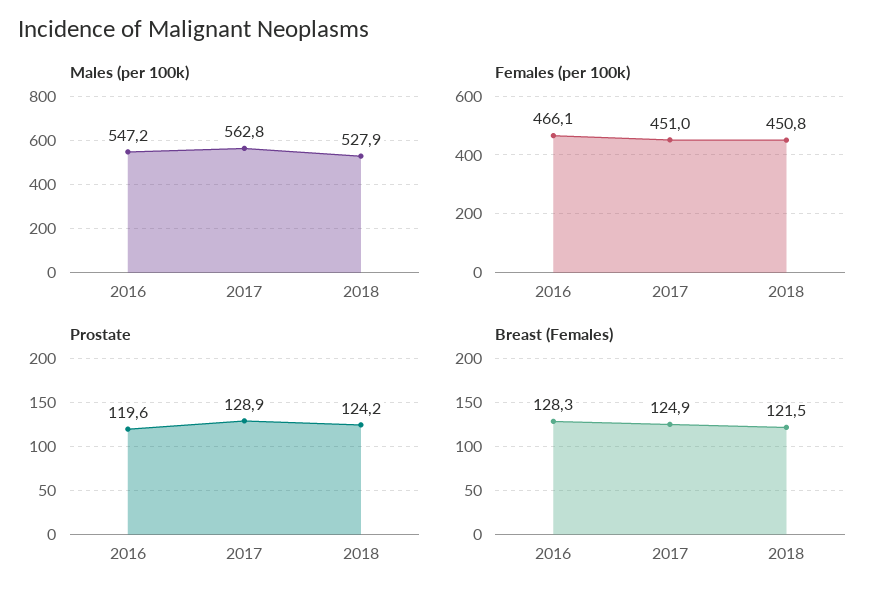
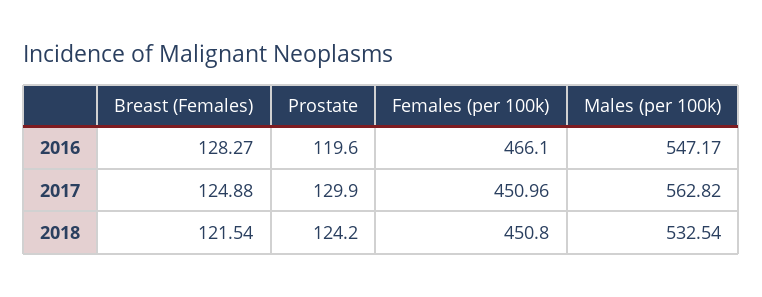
Males (per 100k), 2018: 527.9 -> 532.54
Prostate, 2017: 128.9 -> 129.9

